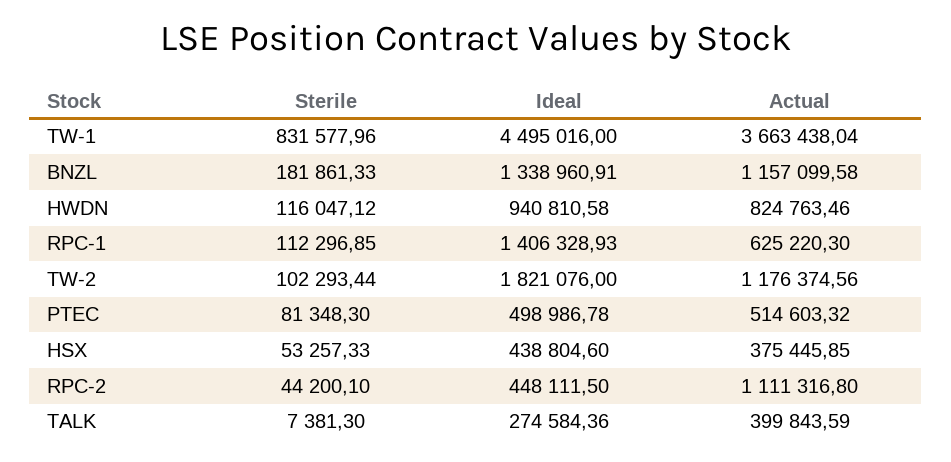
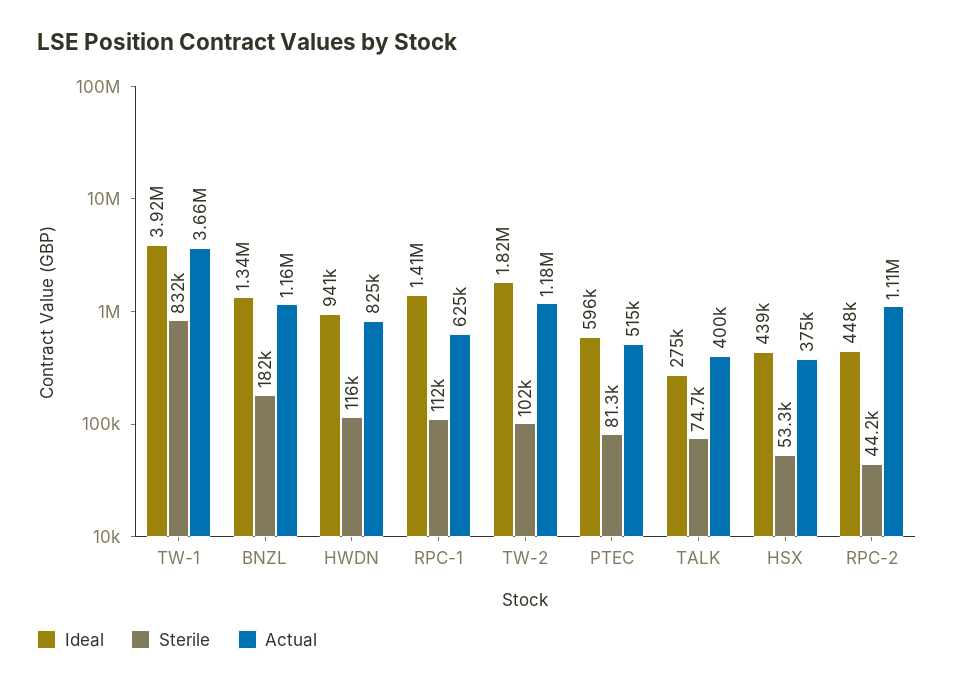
Ideal, TW-1: 4495016 -> 3920000
Ideal, PTEC: 498986.78 -> 596000
Sterile, TALK: 7381.3 -> 74700

